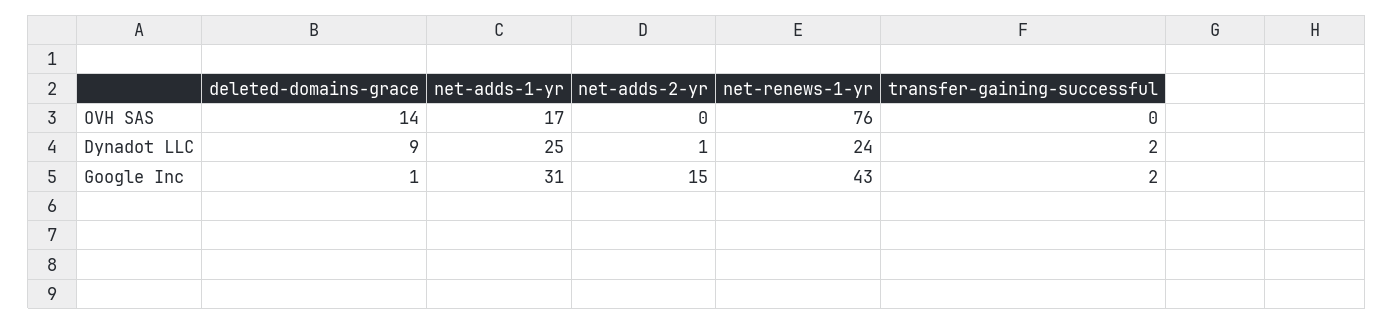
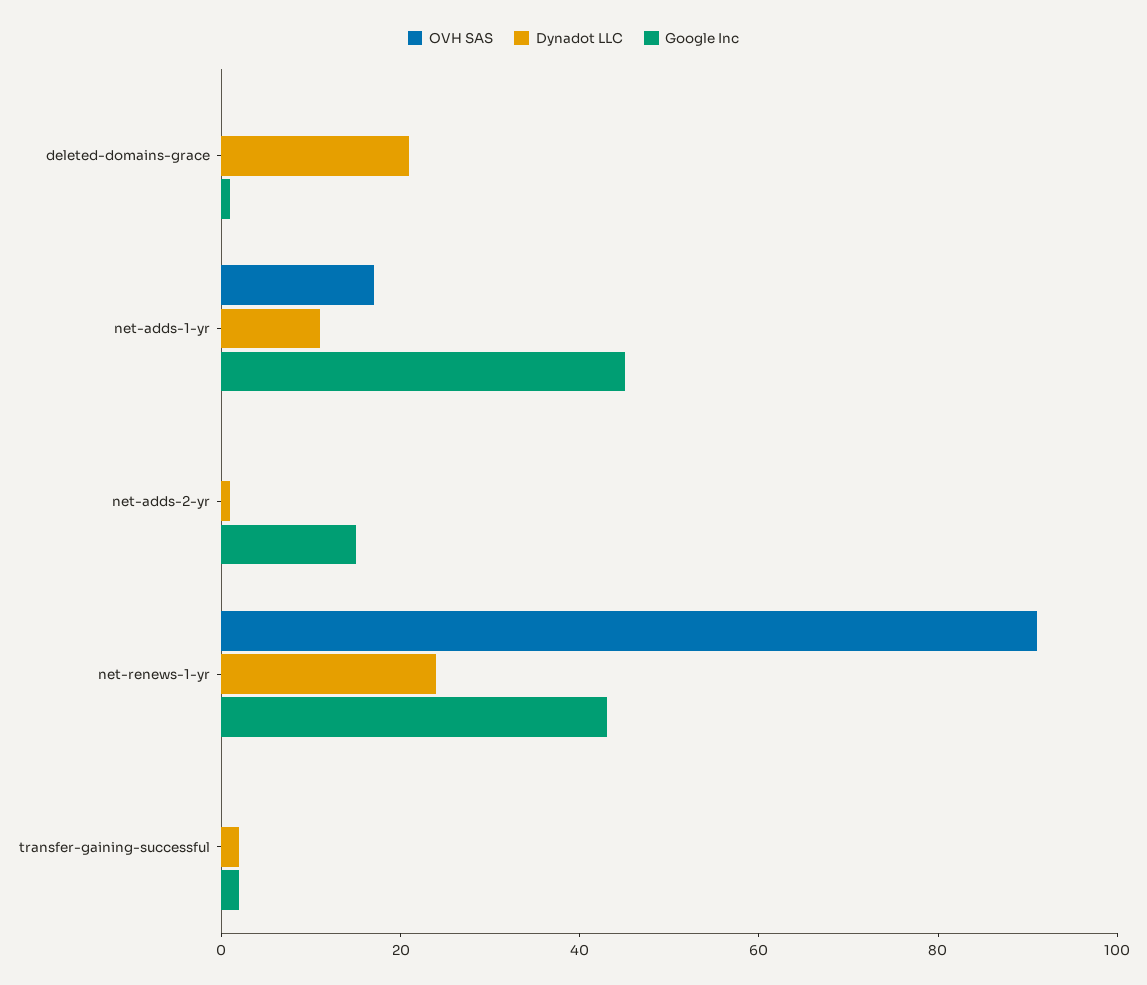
OVH SAS, deleted-domains-grace: 14 -> 0
OVH SAS, net-renews-1-yr: 76 -> 90
Dynadot LLC, deleted-domains-grace: 9 -> 20
Dynadot LLC, net-adds-1-yr: 25 -> 10
Google Inc, net-adds-1-yr: 31 -> 45

